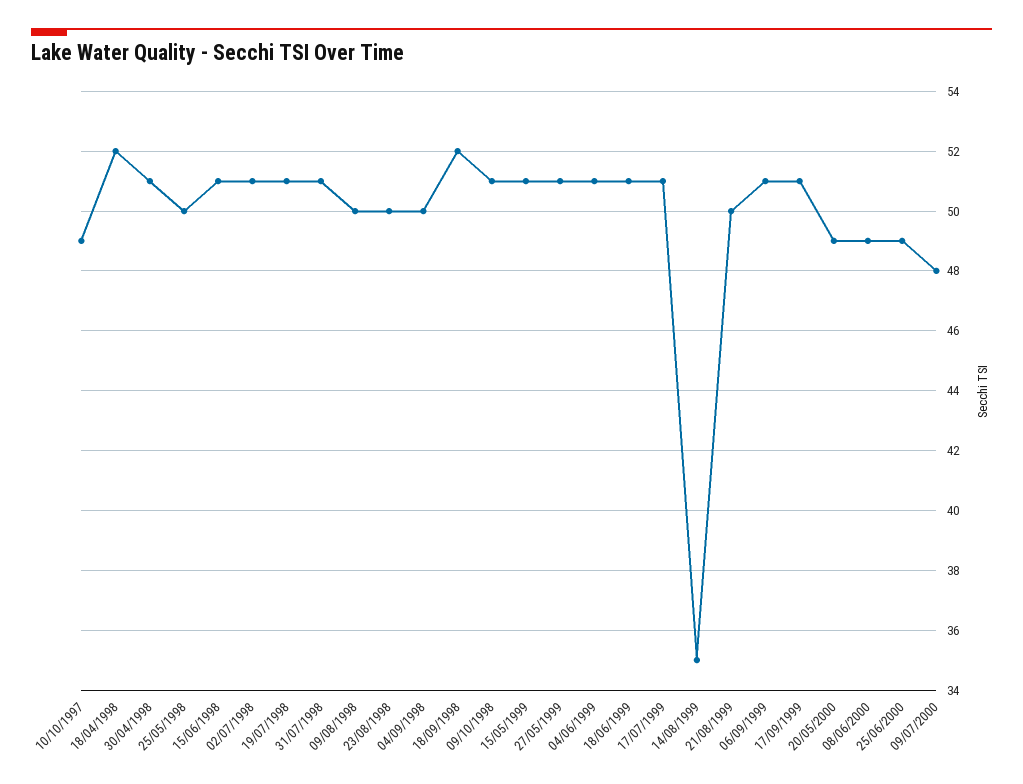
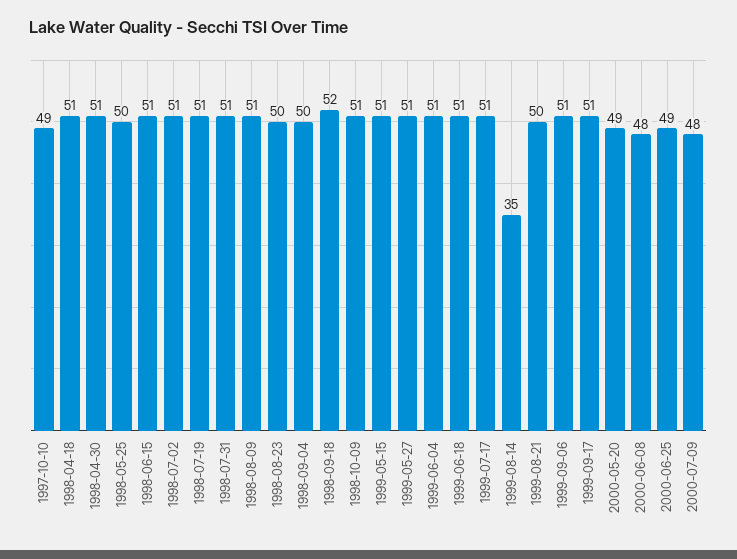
18/04/1998: 52 -> 51
09/08/1998: 50 -> 51
08/06/2000: 49 -> 48

